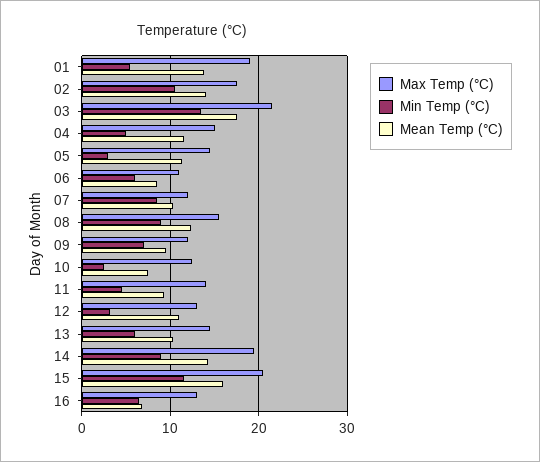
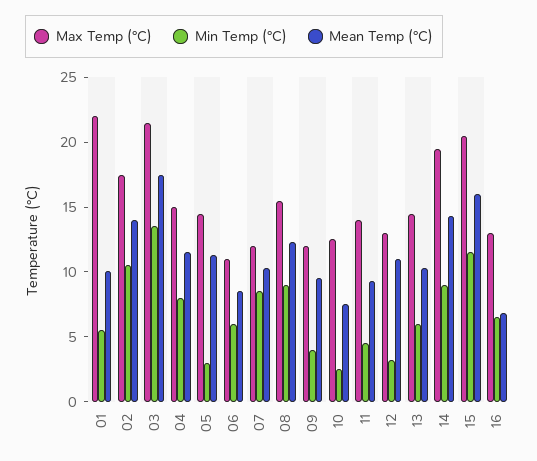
Max Temp (°C), 01: 19 -> 22
Mean Temp (°C), 01: 14 -> 10
Min Temp (°C), 04: 5 -> 8
Min Temp (°C), 09: 7 -> 4

